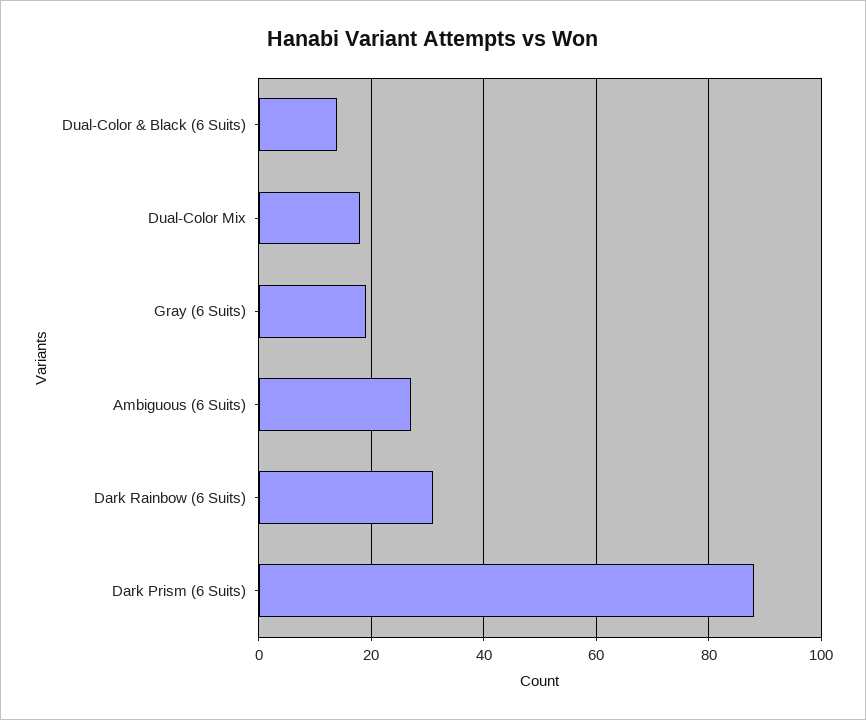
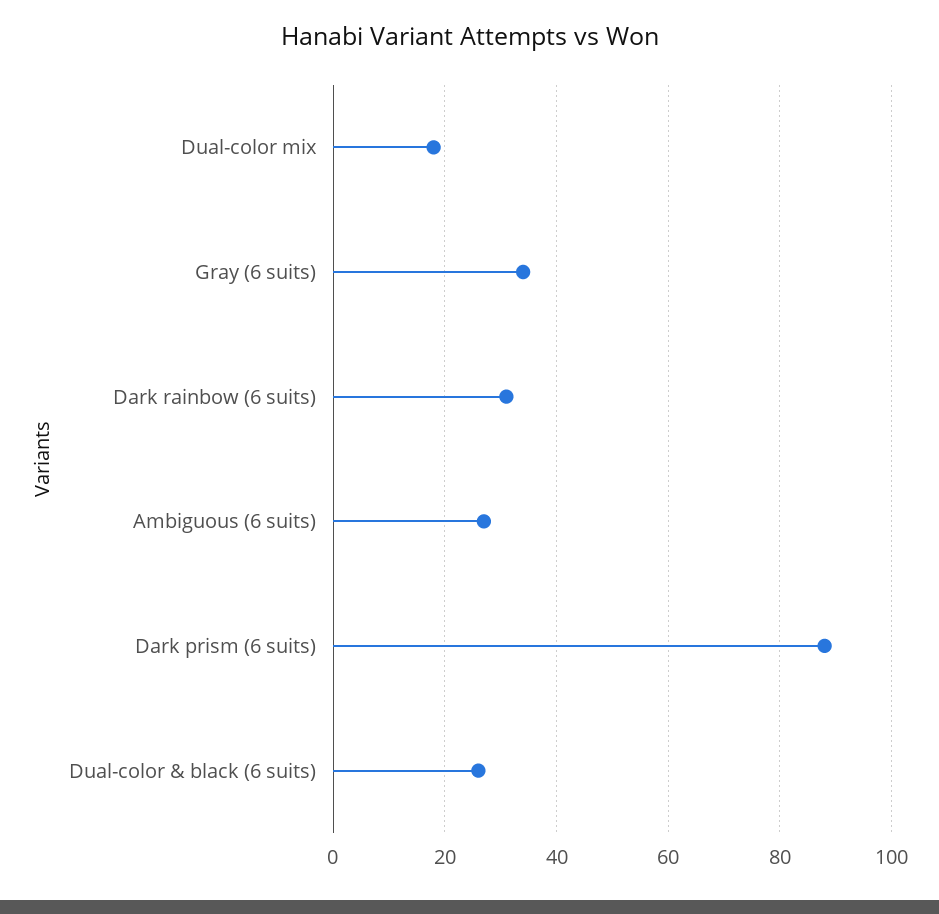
Dual-Color & Black (6 Suits): 15 -> 25
Gray (6 Suits): 20 -> 35

